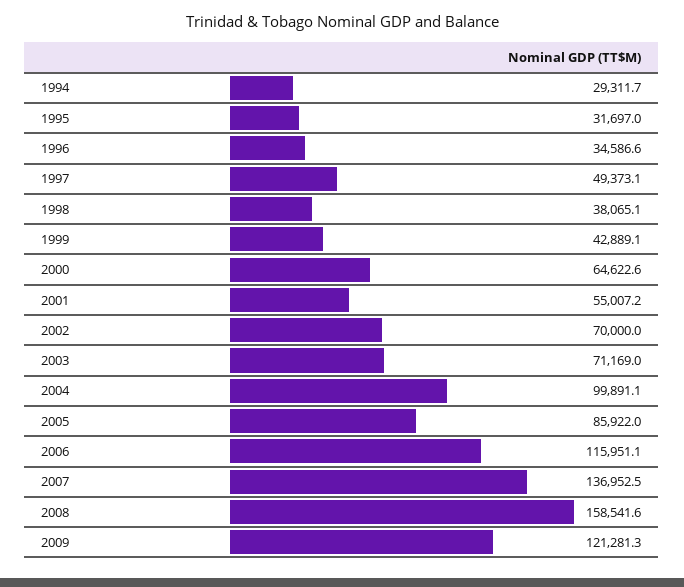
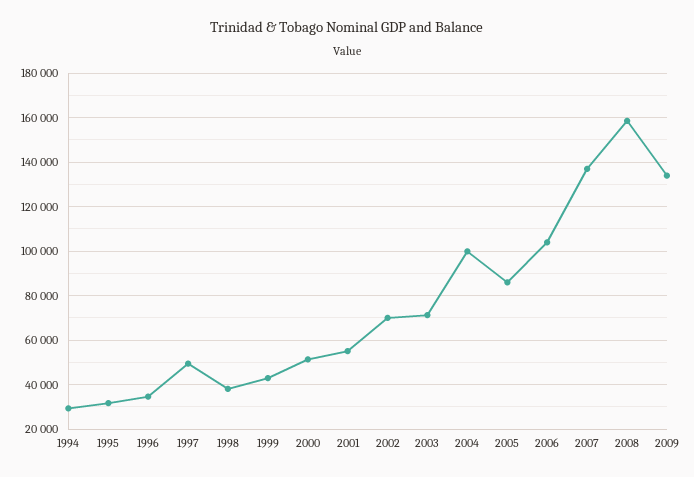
2000: 64622.6 -> 50000
2006: 115951.1 -> 105000
2009: 121281.3 -> 135000

